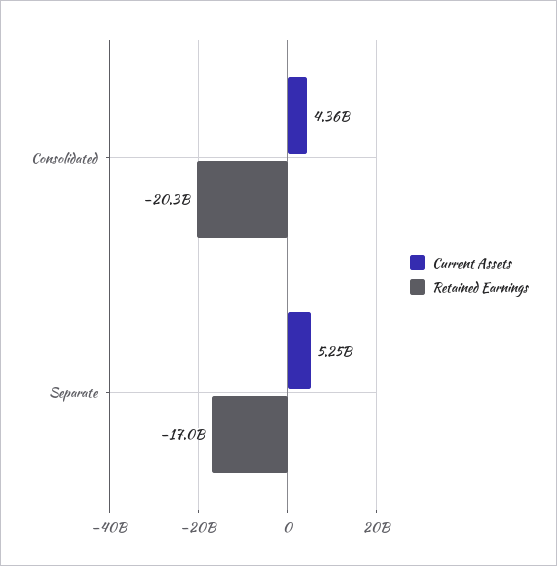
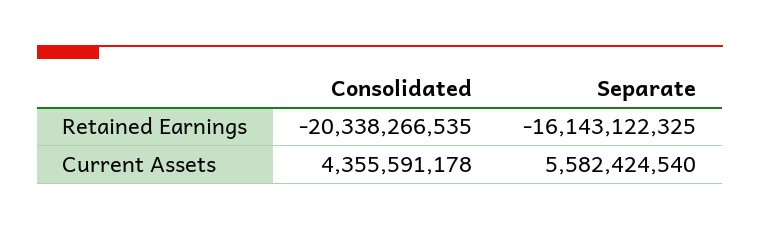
Current Assets, Separate: 5250000000 -> 5582424540
Retained Earnings, Separate: -17000000000 -> -16143122325

